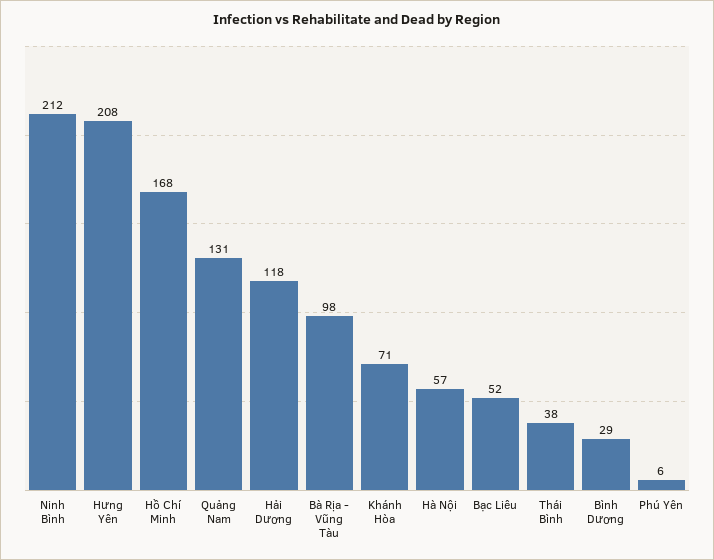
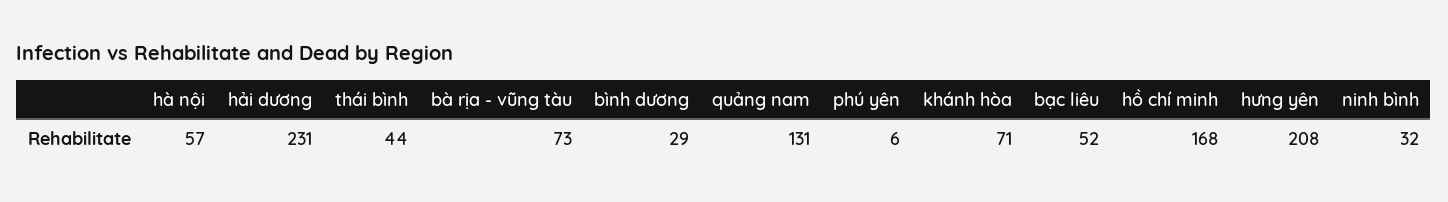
Ninh Bình: 212 -> 32
Hải Dương: 118 -> 231
Bà Rịa - Vũng Tàu: 98 -> 73
Thái Bình: 38 -> 44

